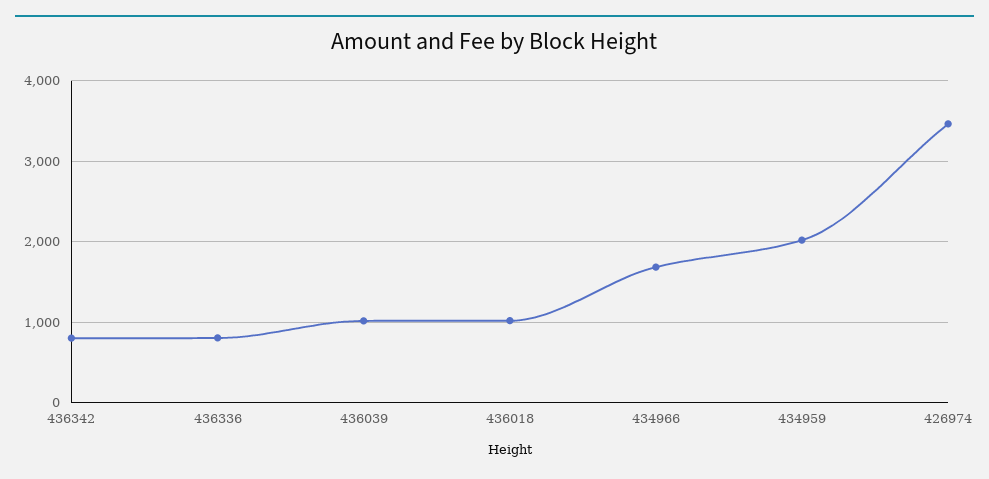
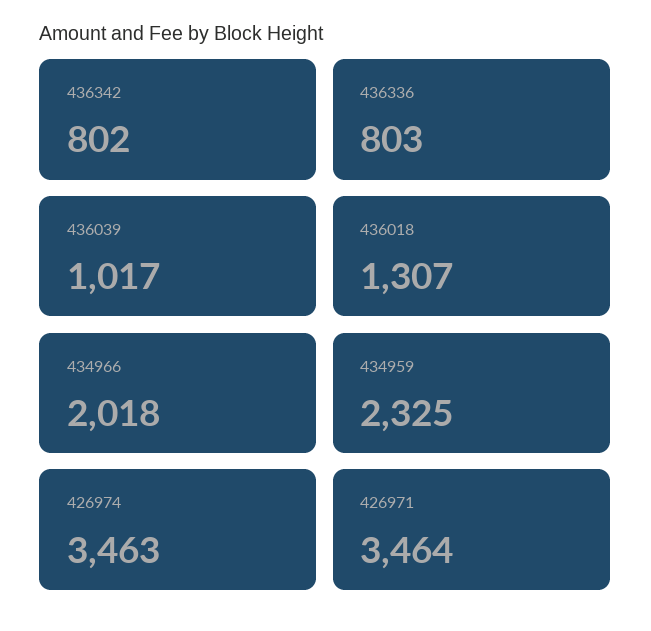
436018: 1000 -> 1307
434966: 1700 -> 2018
434959: 2000 -> 2325
426971: none -> 3464

